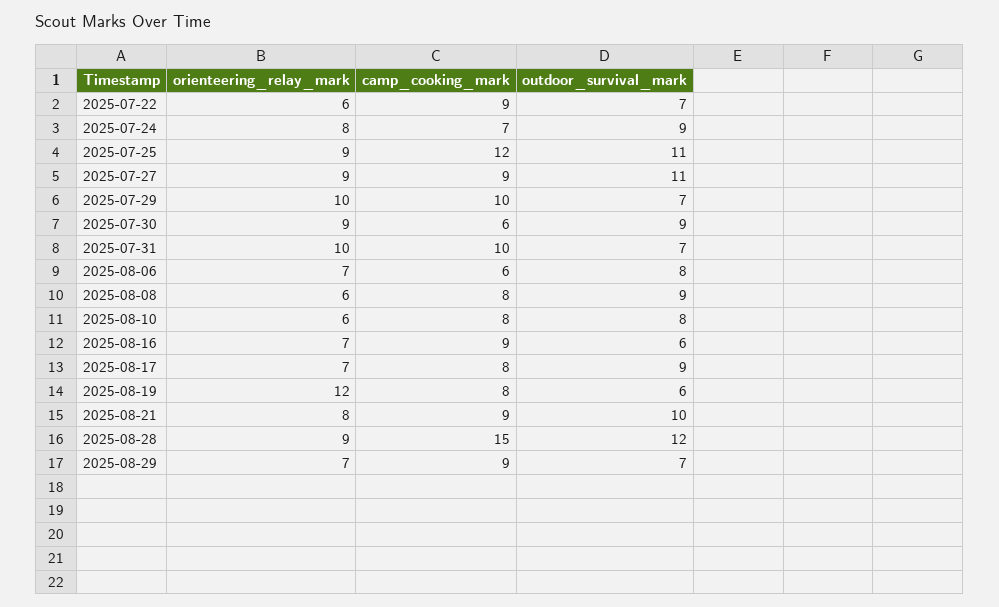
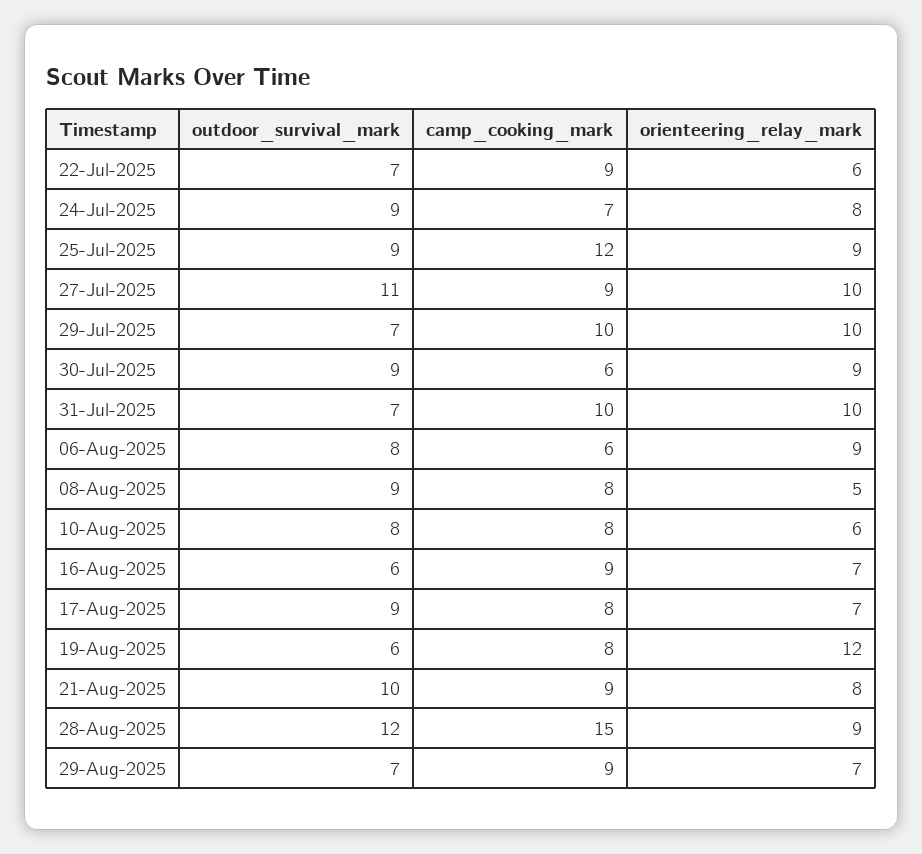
outdoor_survival_mark, 2025-07-25: 11 -> 9
orienteering_relay_mark, 2025-07-27: 9 -> 10
orienteering_relay_mark, 2025-08-06: 7 -> 9
orienteering_relay_mark, 2025-08-08: 6 -> 5

